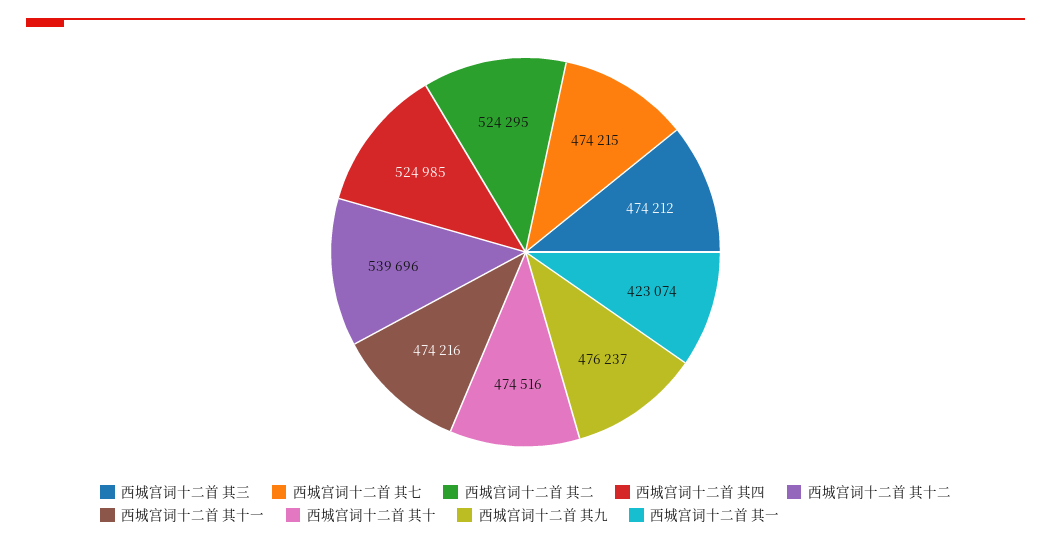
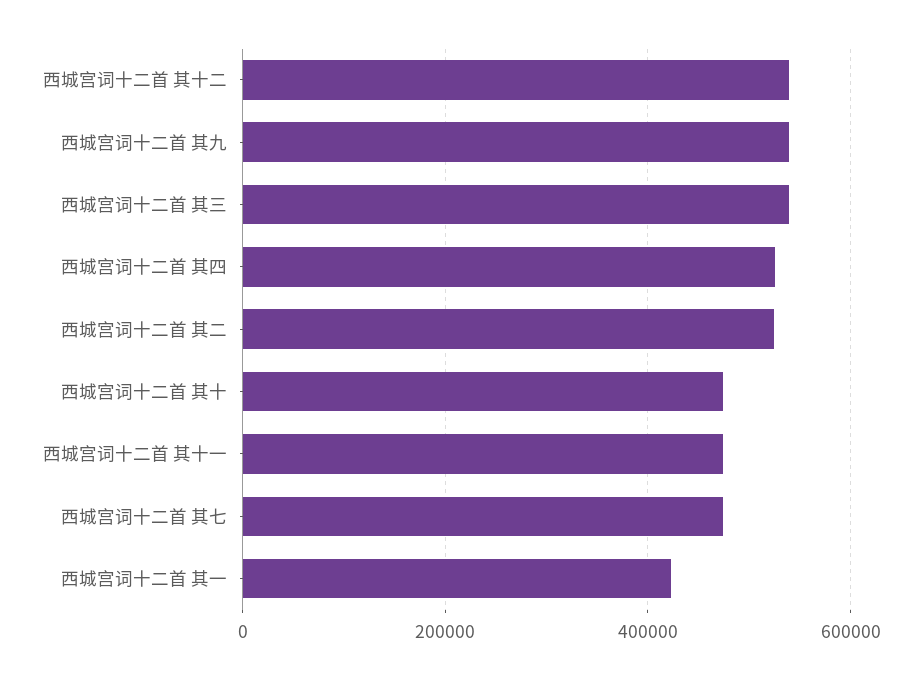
西城宫词十二首 其三: 474212 -> 540000
西城宫词十二首 其九: 476237 -> 540000

